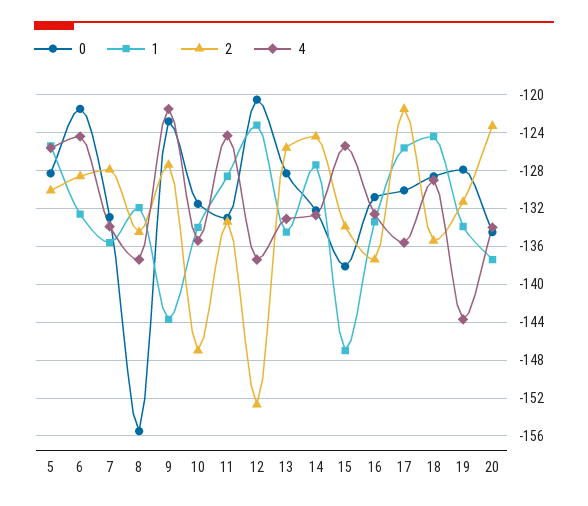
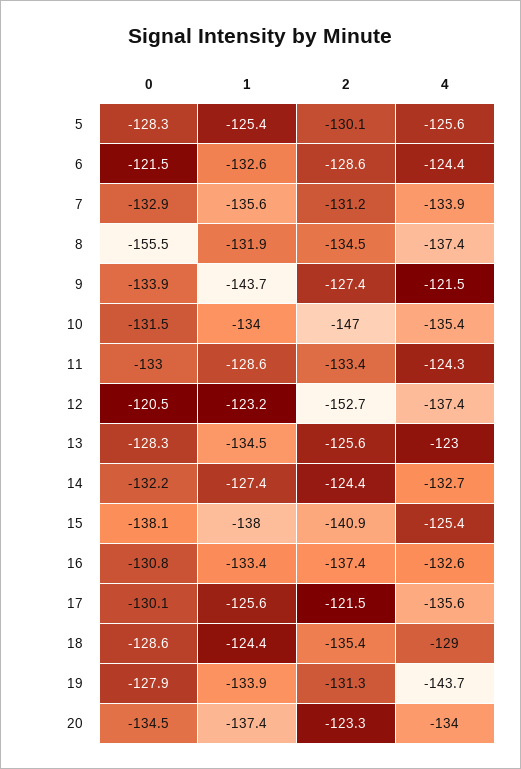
2, 7: -128 -> -131.2
0, 9: -123 -> -133.9
4, 13: -133 -> -123
1, 15: -147 -> -138
2, 15: -134 -> -140.9

